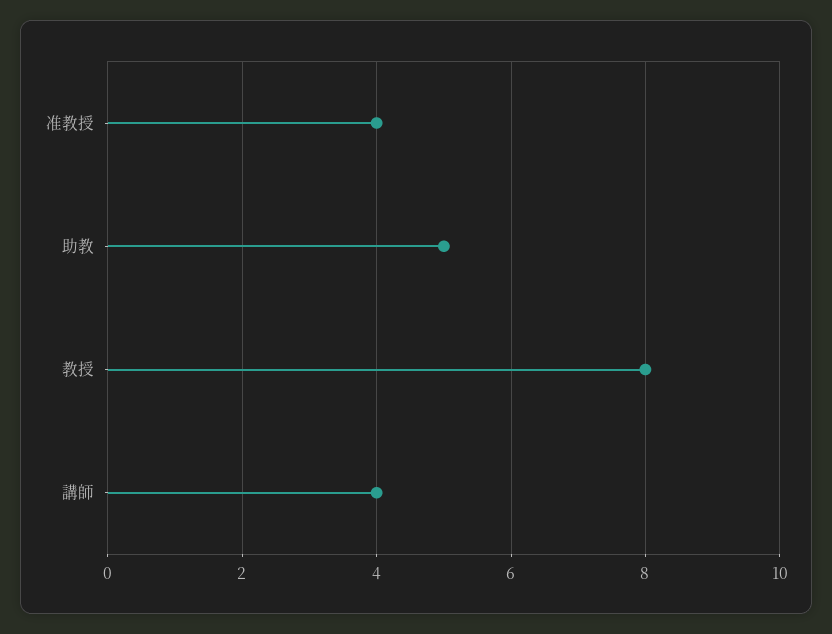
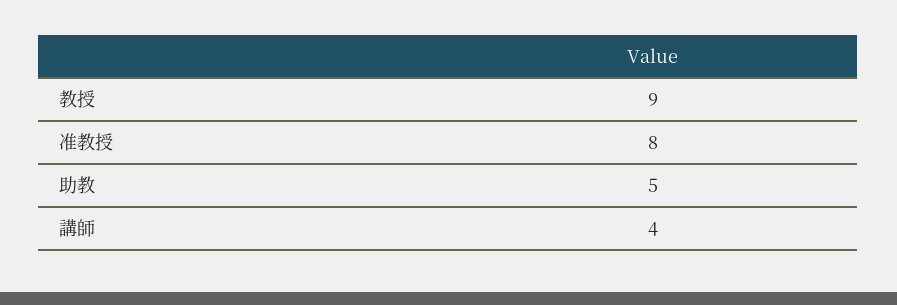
准教授: 4 -> 8
教授: 8 -> 9

